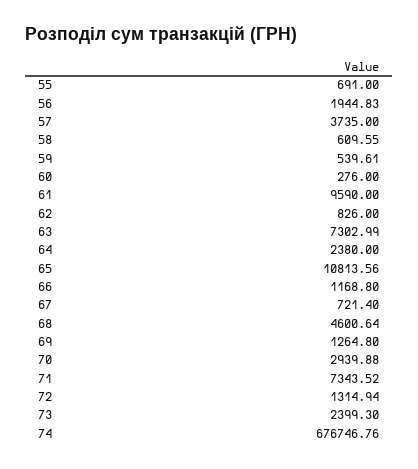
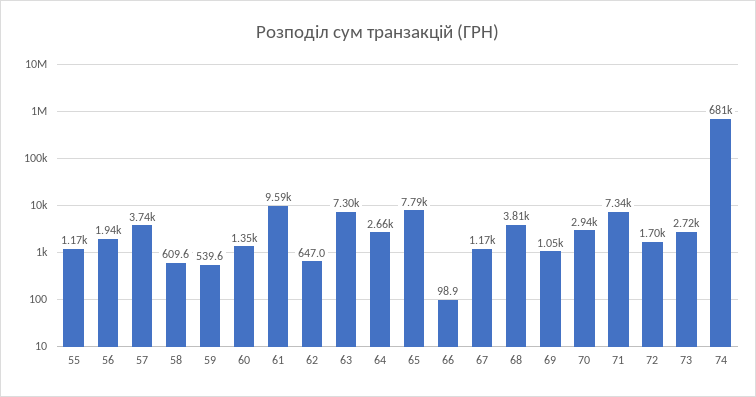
55: 691 -> 1170
60: 276 -> 1350
62: 826 -> 647
64: 2380 -> 2660
65: 10813.56 -> 7790
66: 1168.8 -> 98.9
67: 721.4 -> 1170
68: 4600.64 -> 3810
69: 1264.8 -> 1050
72: 1314.94 -> 1700
73: 2399.3 -> 2720
74: 676746.76 -> 681000

